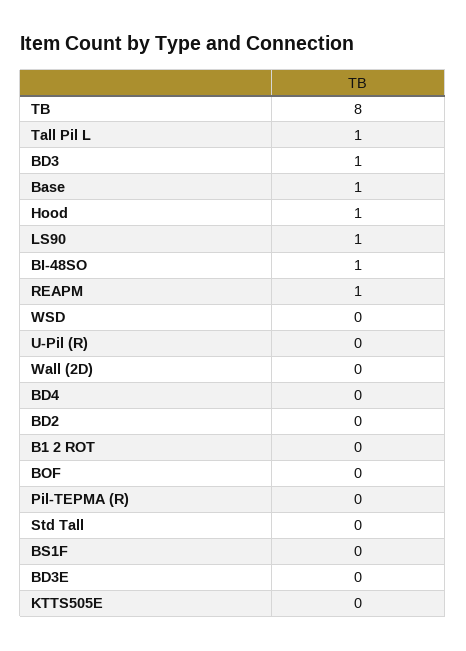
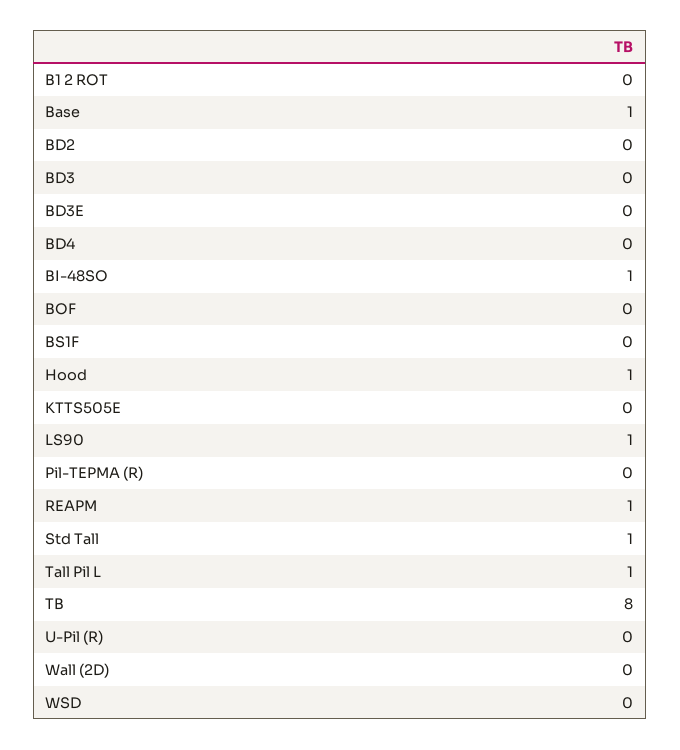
BD3: 1 -> 0
Std Tall: 0 -> 1

